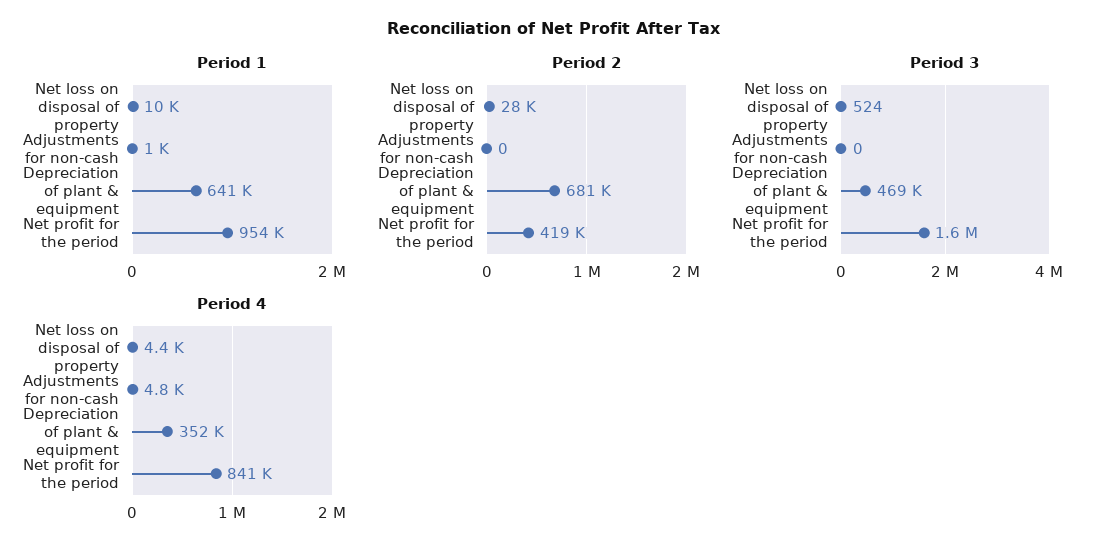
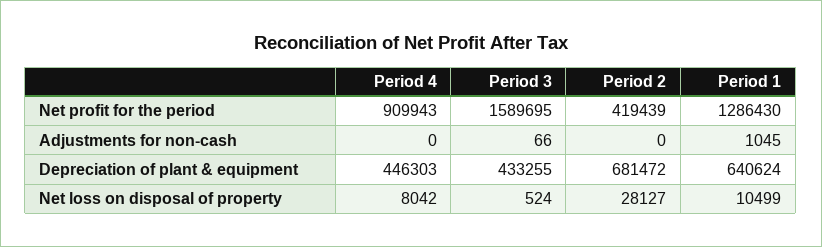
Period 1, Net profit for the period: 954000 -> 1286430
Period 3, Adjustments for non-cash: 0 -> 66
Period 3, Depreciation of plant & equipment: 469000 -> 433255
Period 4, Net loss on disposal of property: 4400 -> 8042
Period 4, Adjustments for non-cash: 4800 -> 0
Period 4, Depreciation of plant & equipment: 352000 -> 446303
Period 4, Net profit for the period: 841000 -> 909943

